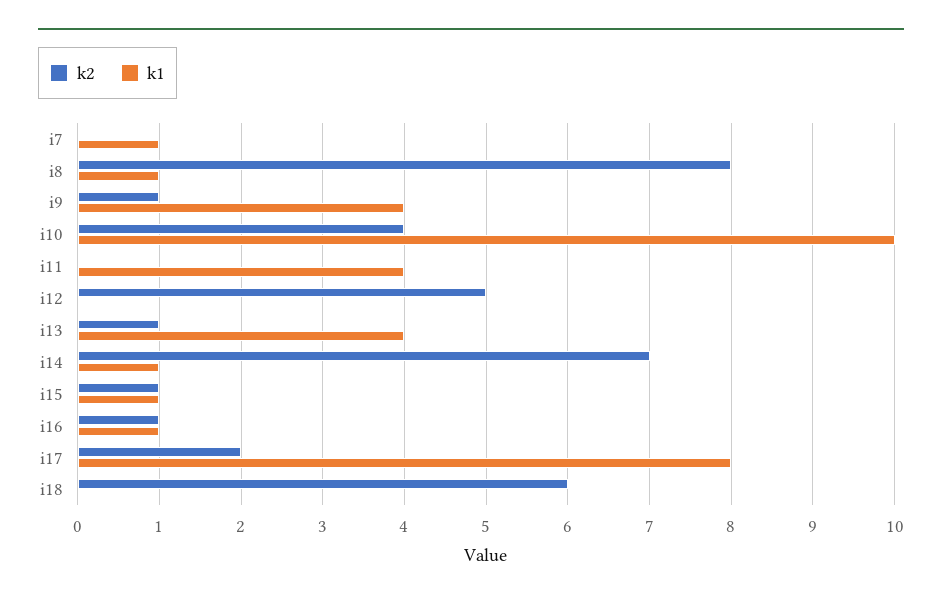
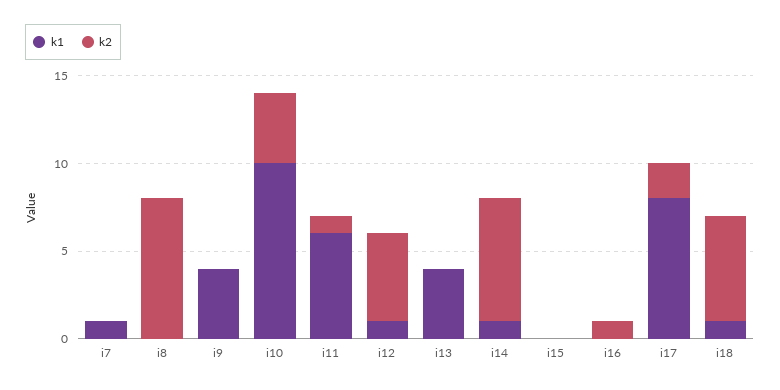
k1, i8: 1 -> 0
k2, i9: 1 -> 0
k2, i11: 0 -> 1
k1, i11: 4 -> 6
k1, i12: 0 -> 1
k2, i13: 1 -> 0
k2, i15: 1 -> 0
k1, i15: 1 -> 0
k1, i16: 1 -> 0
k1, i18: 0 -> 1

